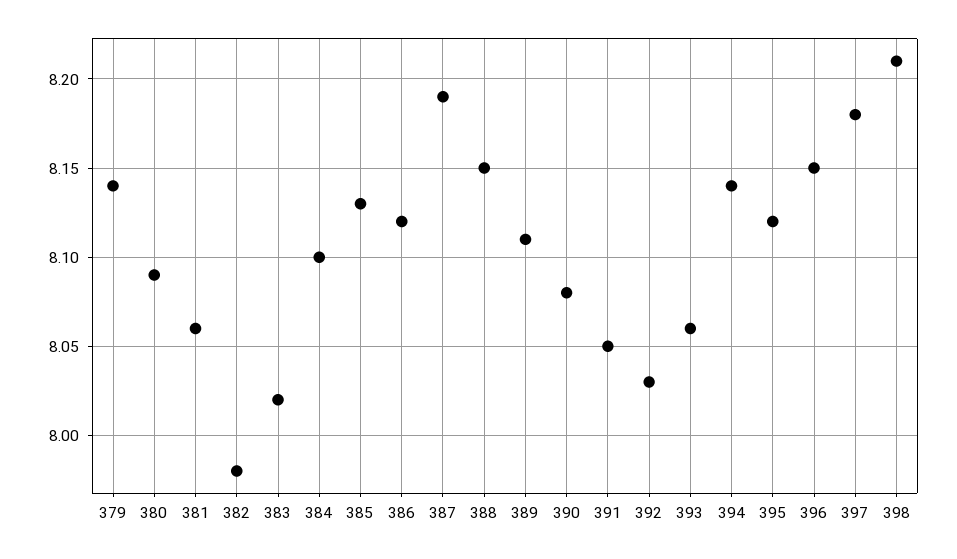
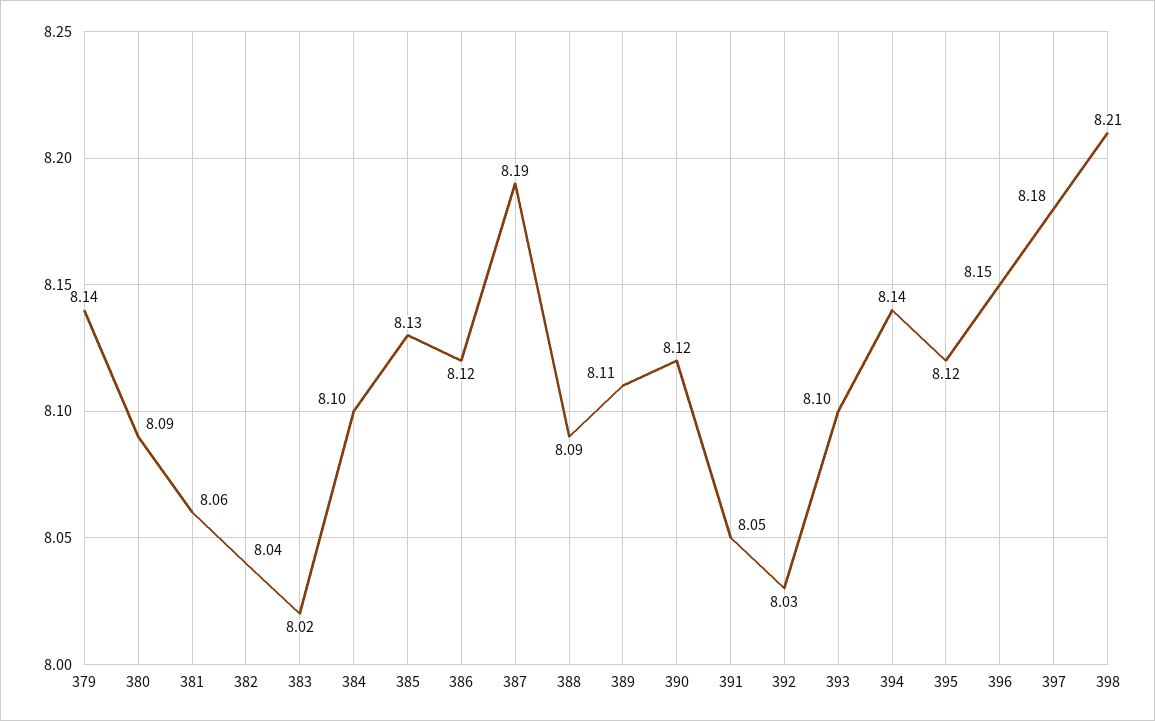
382: 7.98 -> 8.04
388: 8.15 -> 8.09
390: 8.08 -> 8.12
393: 8.06 -> 8.1

